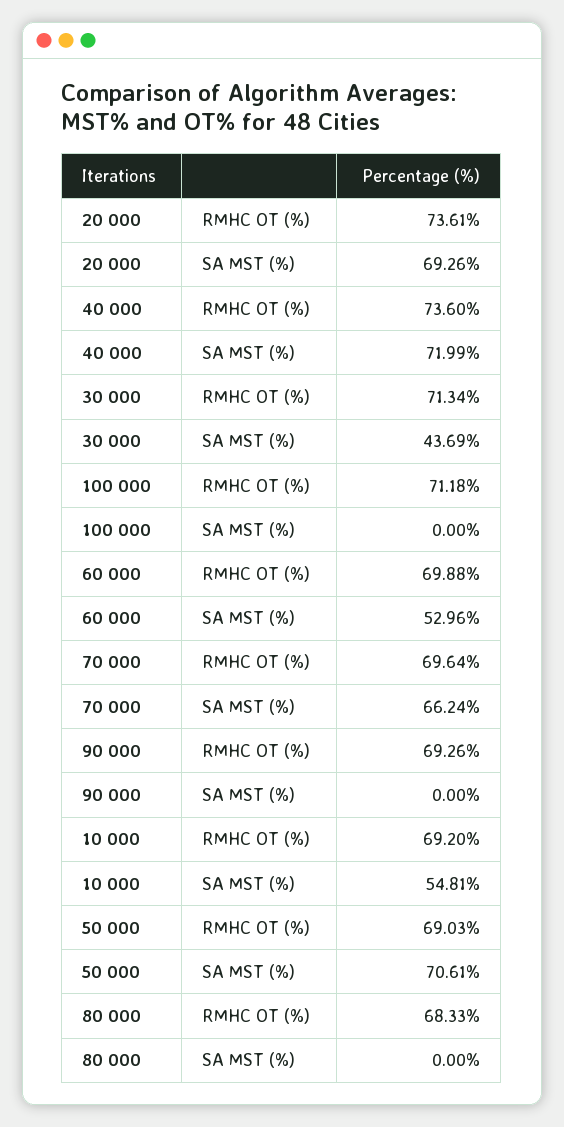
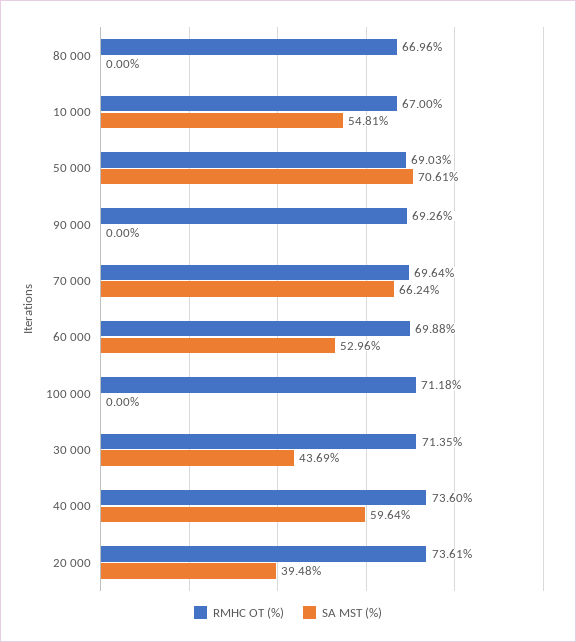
SA MST (%), 20 000: 69.26 -> 39.48
SA MST (%), 40 000: 71.99 -> 59.64
RMHC OT (%), 30 000: 71.34 -> 71.35
RMHC OT (%), 10 000: 69.2 -> 67
RMHC OT (%), 80 000: 68.33 -> 66.96

